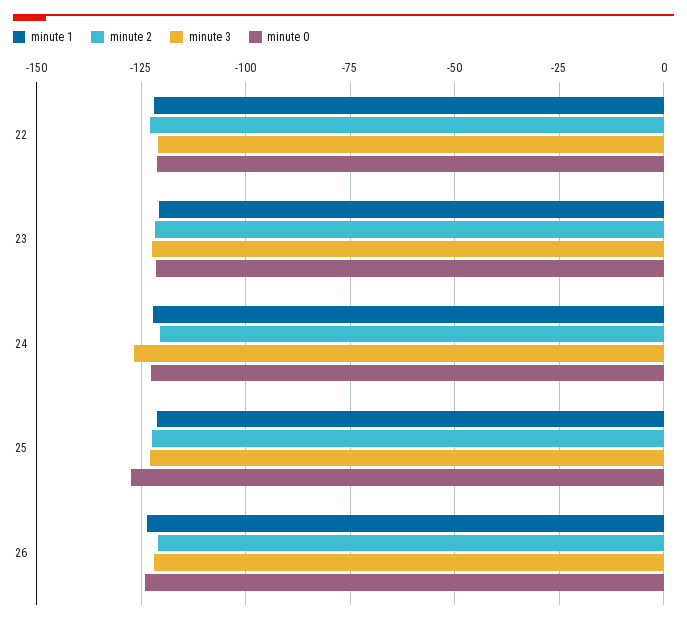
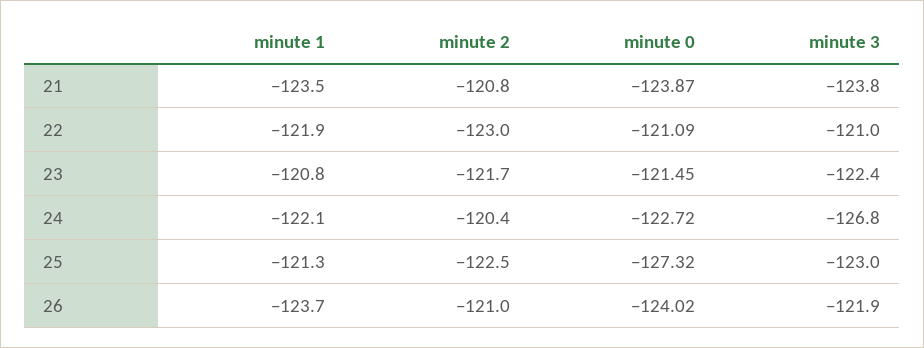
minute 1, 21: none -> -123.5
minute 2, 21: none -> -120.8
minute 0, 21: none -> -123.87
minute 3, 21: none -> -123.8

